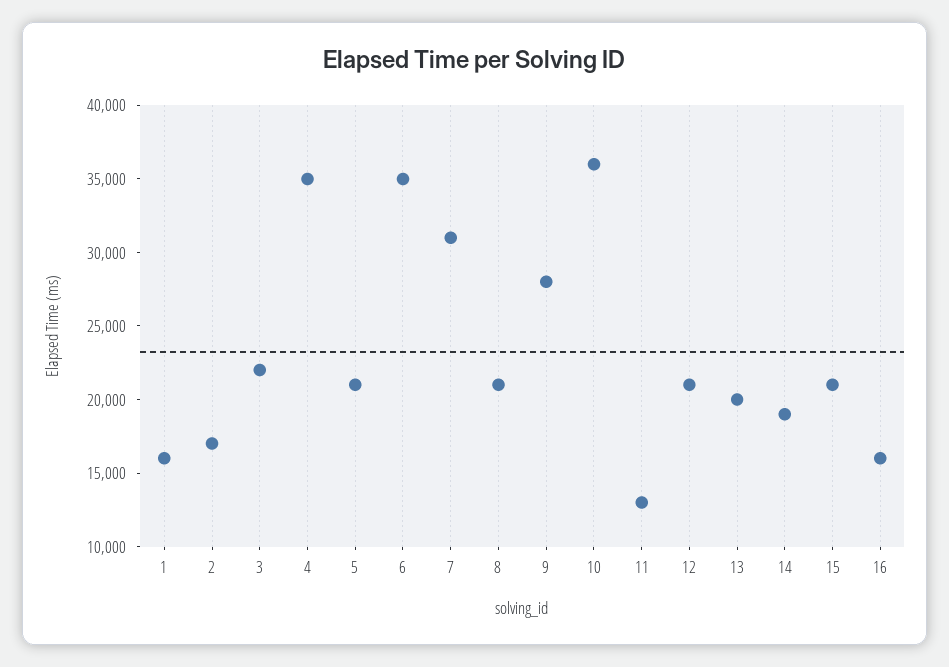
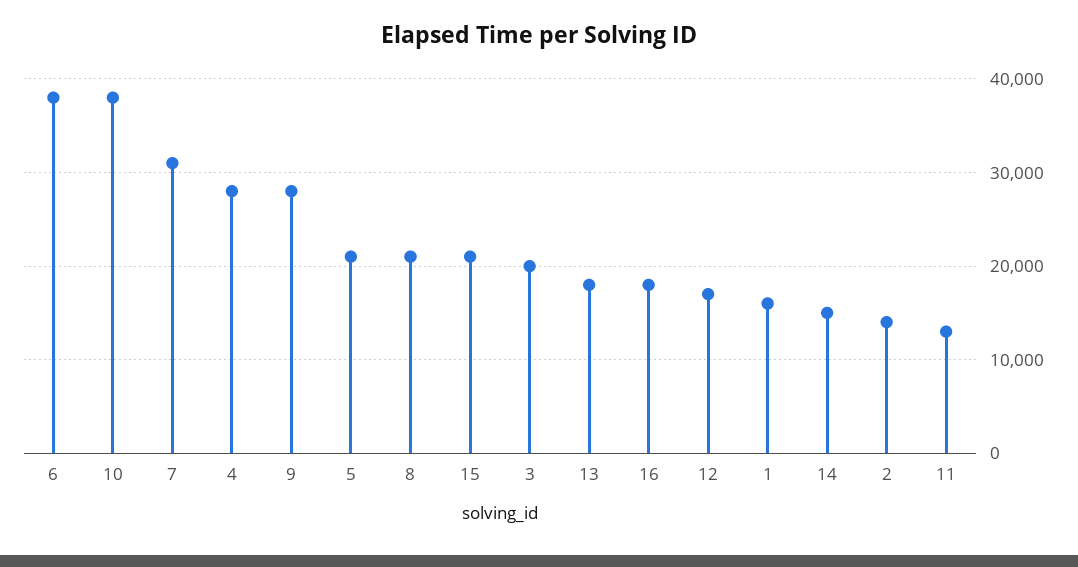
2: 17000 -> 14000
3: 22000 -> 20000
4: 35000 -> 28000
6: 35000 -> 38000
10: 36000 -> 38000
12: 21000 -> 17000
13: 20000 -> 18000
14: 19000 -> 15000
16: 16000 -> 18000

